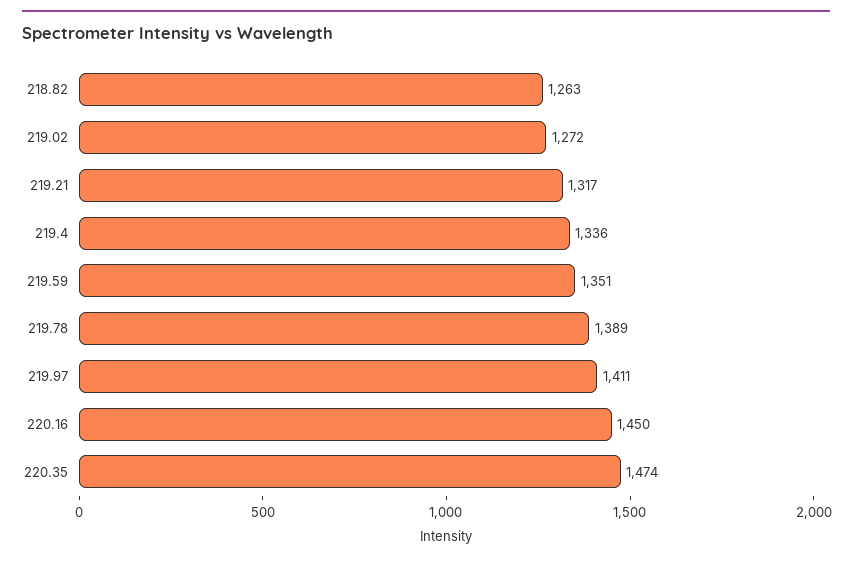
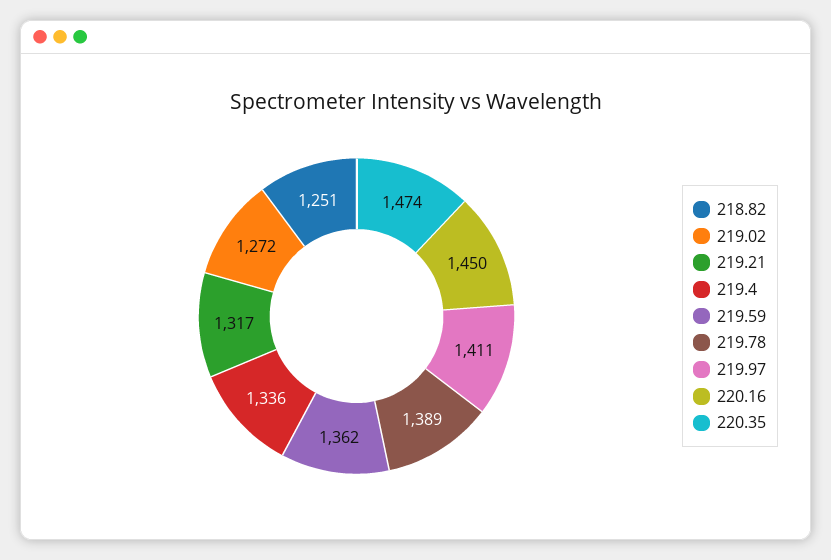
218.82: 1263 -> 1251
219.59: 1351 -> 1362

